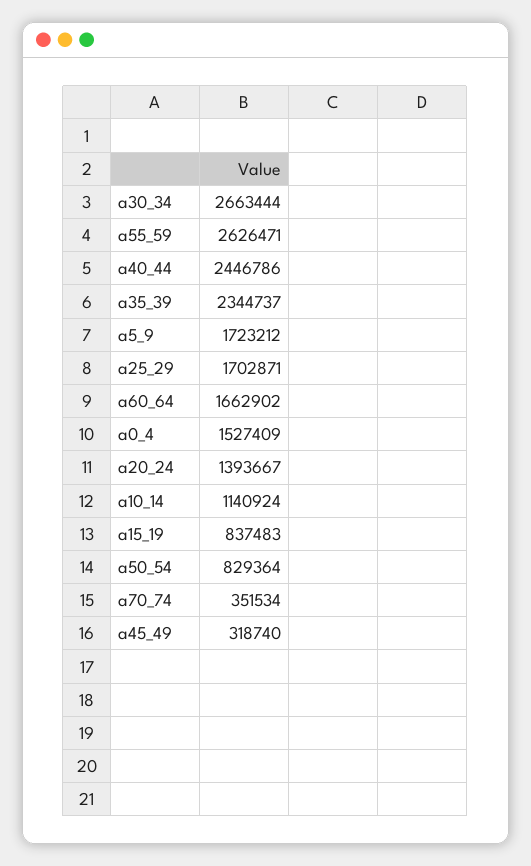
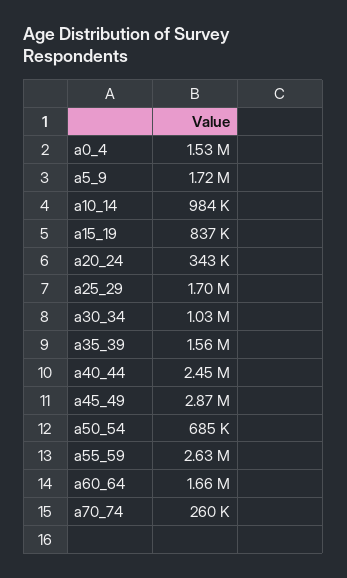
a30_34: 2663444 -> 1030000
a35_39: 2344737 -> 1560000
a20_24: 1393667 -> 343000
a10_14: 1140924 -> 984000
a50_54: 829364 -> 685000
a70_74: 351534 -> 260000
a45_49: 318740 -> 2870000

